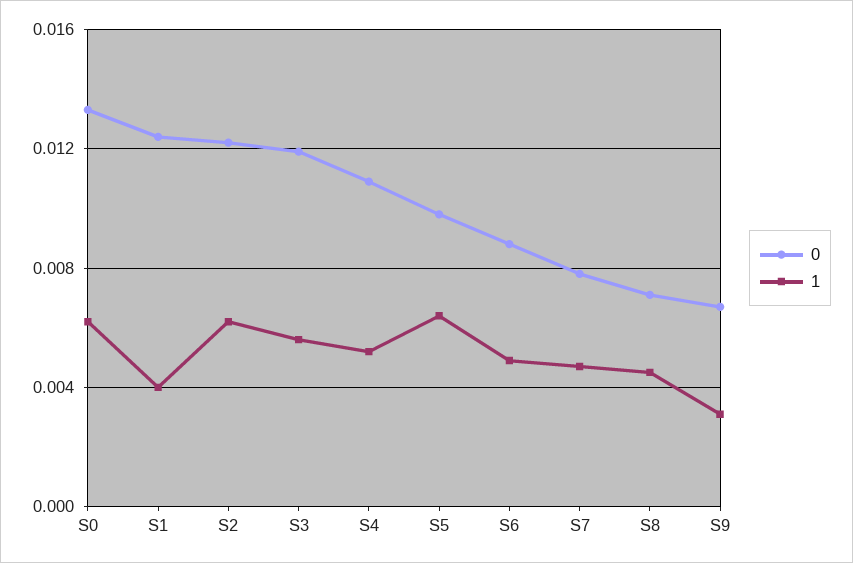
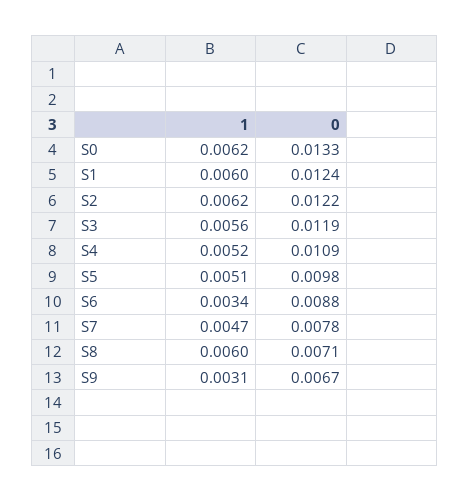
1, S1: 0.004 -> 0.006
1, S5: 0.0065 -> 0.0051
1, S6: 0.005 -> 0.0034
1, S8: 0.0045 -> 0.006

